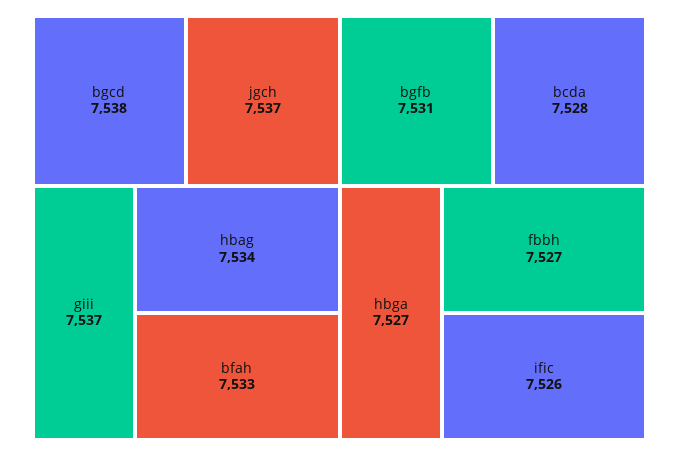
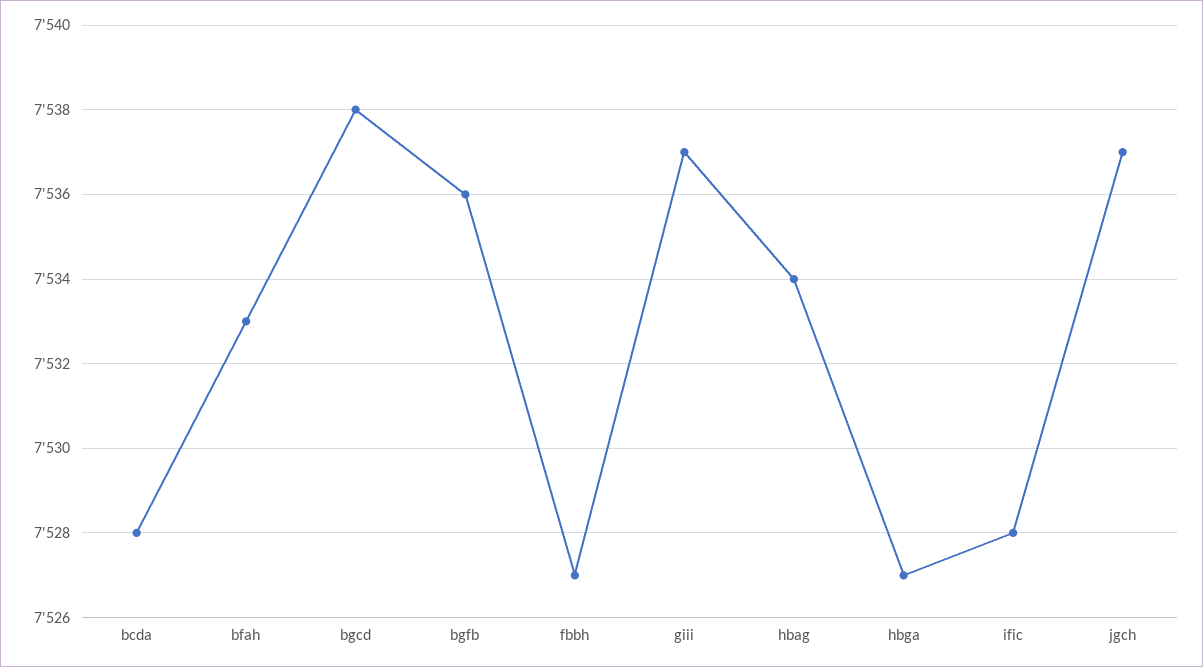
bgfb: 7531 -> 7536
ific: 7526 -> 7528

